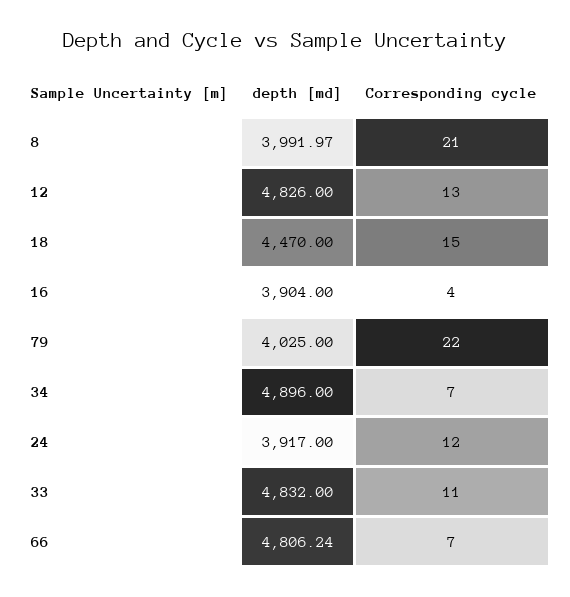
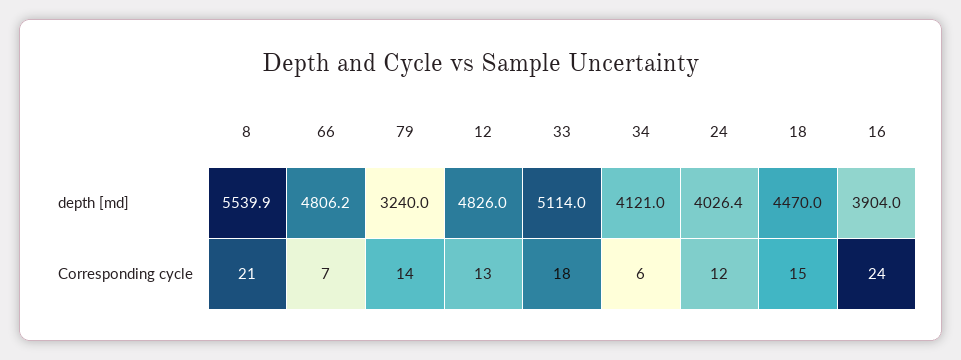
depth [md], 8: 3991.97 -> 5539.9
Corresponding cycle, 16: 4 -> 24
depth [md], 79: 4025 -> 3240
Corresponding cycle, 79: 22 -> 14
depth [md], 34: 4896 -> 4121
Corresponding cycle, 34: 7 -> 6
depth [md], 24: 3917 -> 4026.4
depth [md], 33: 4832 -> 5114
Corresponding cycle, 33: 11 -> 18

